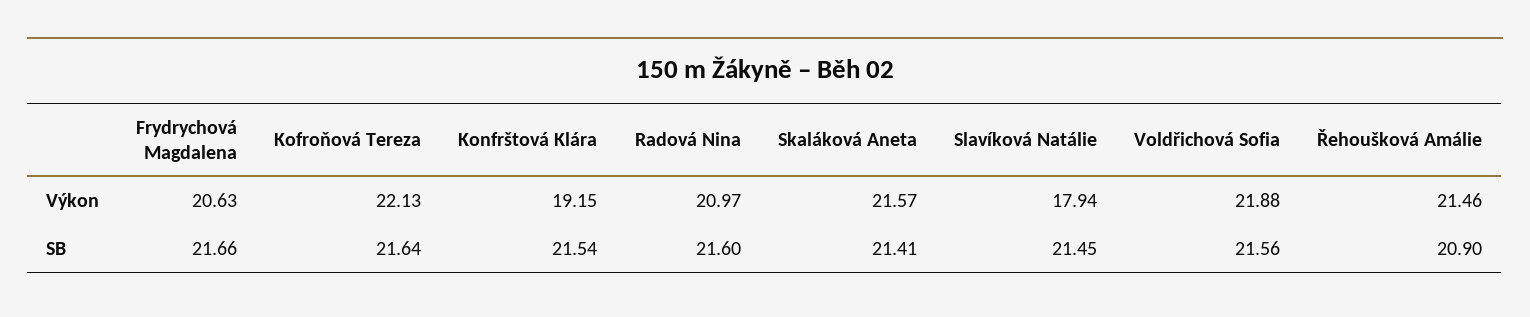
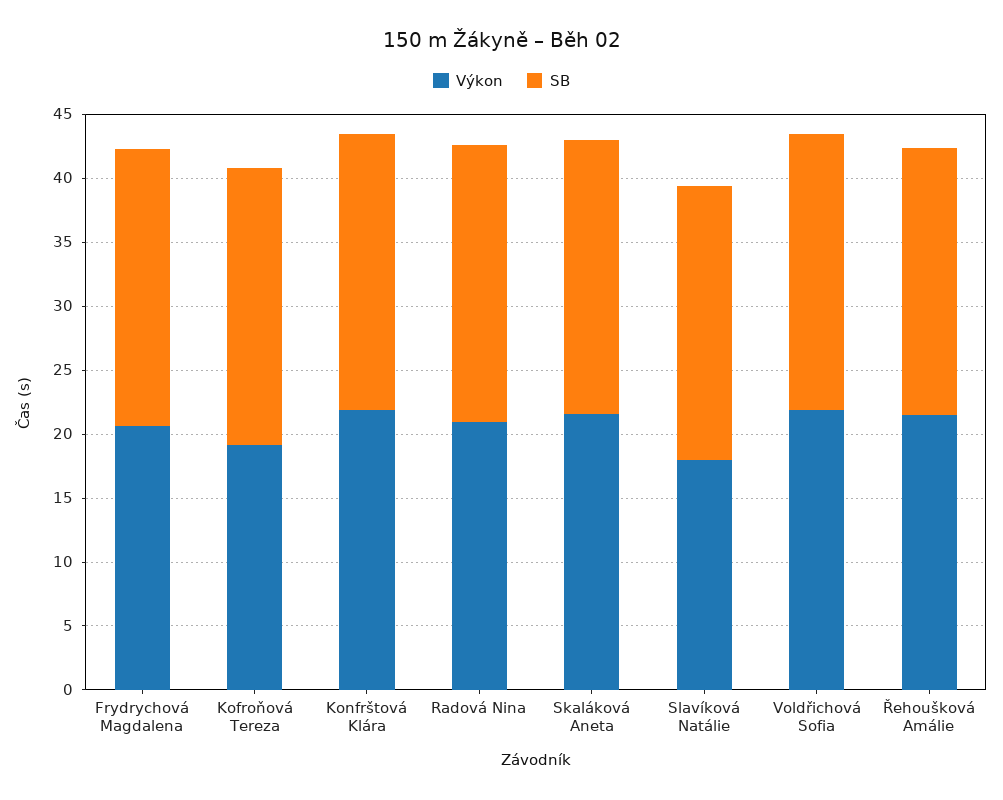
Výkon, Kofroňová Tereza: 22.13 -> 19
Výkon, Konfrštová Klára: 19.15 -> 22

